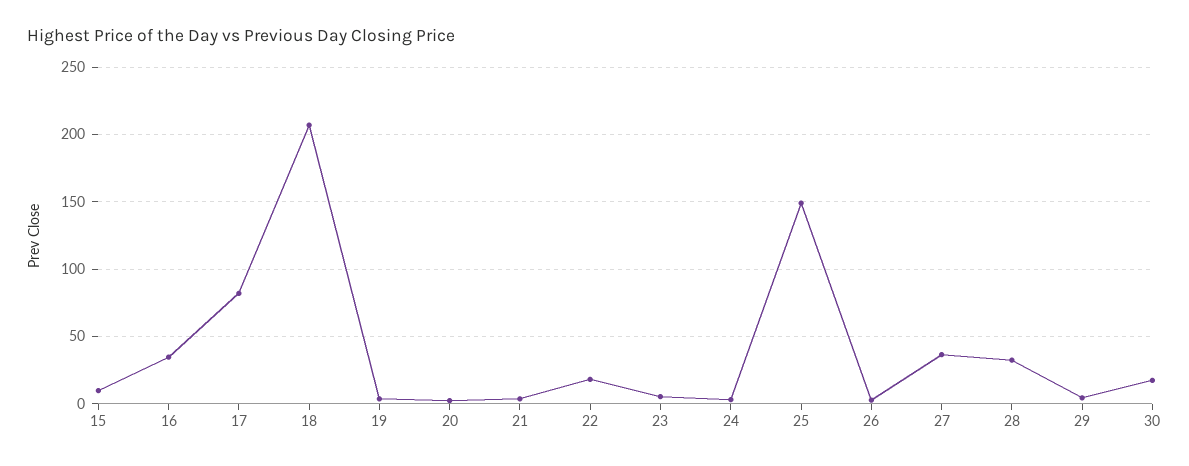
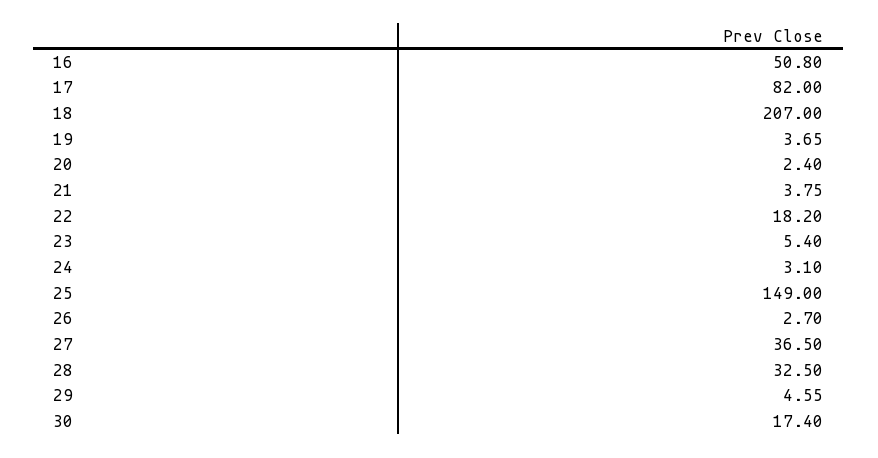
15: 10 -> none
16: 35 -> 50.8

